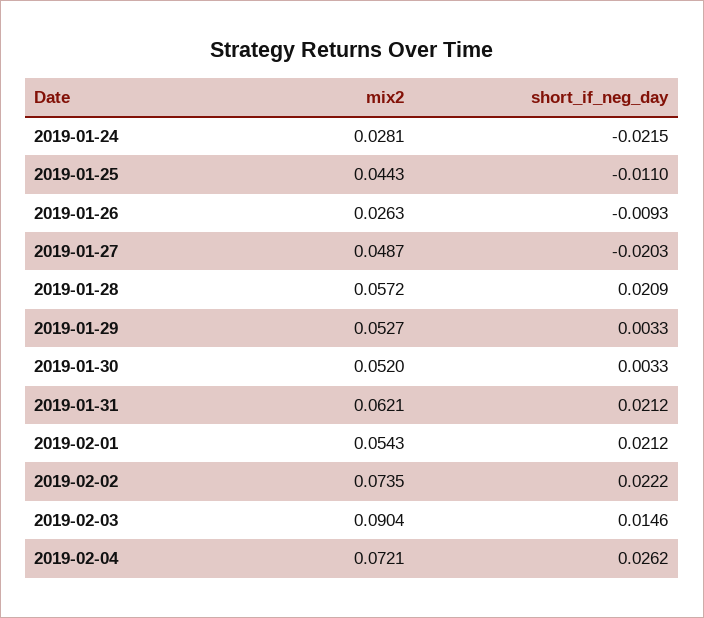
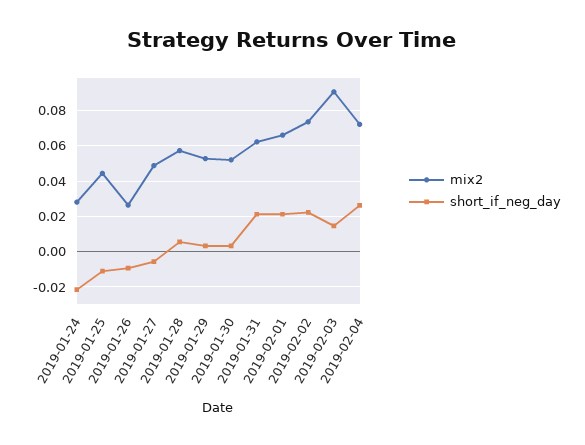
short_if_neg_day, 2019-01-27: -0.0203 -> -0.005
short_if_neg_day, 2019-01-28: 0.0209 -> 0.005
mix2, 2019-02-01: 0.0543 -> 0.065

